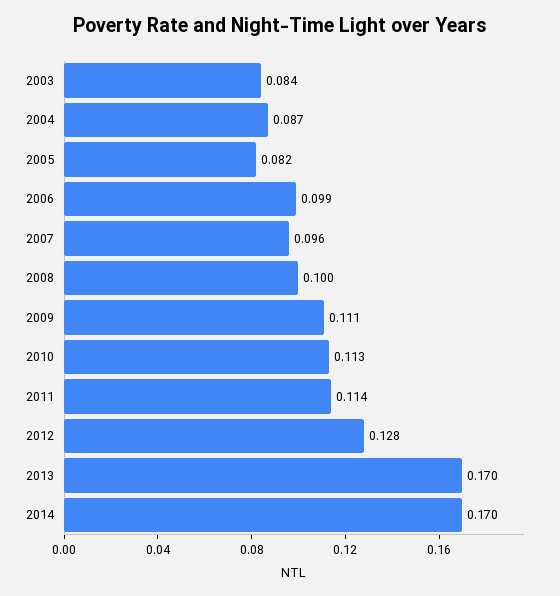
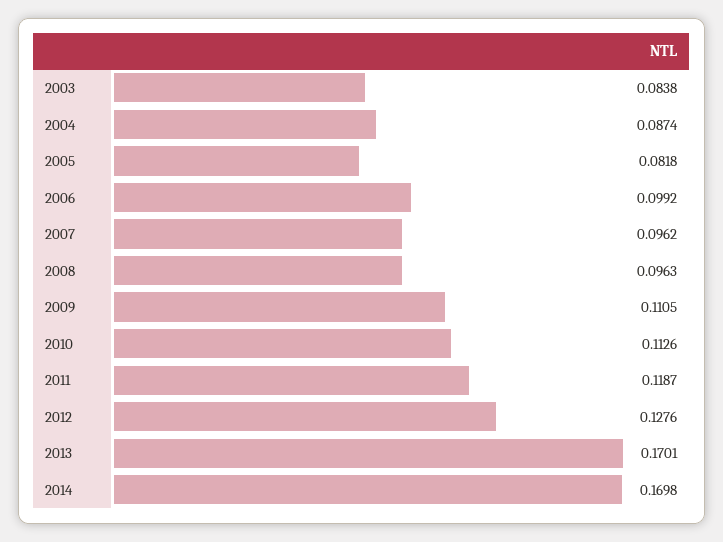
2008: 0.1 -> 0.0963
2011: 0.114 -> 0.1187

